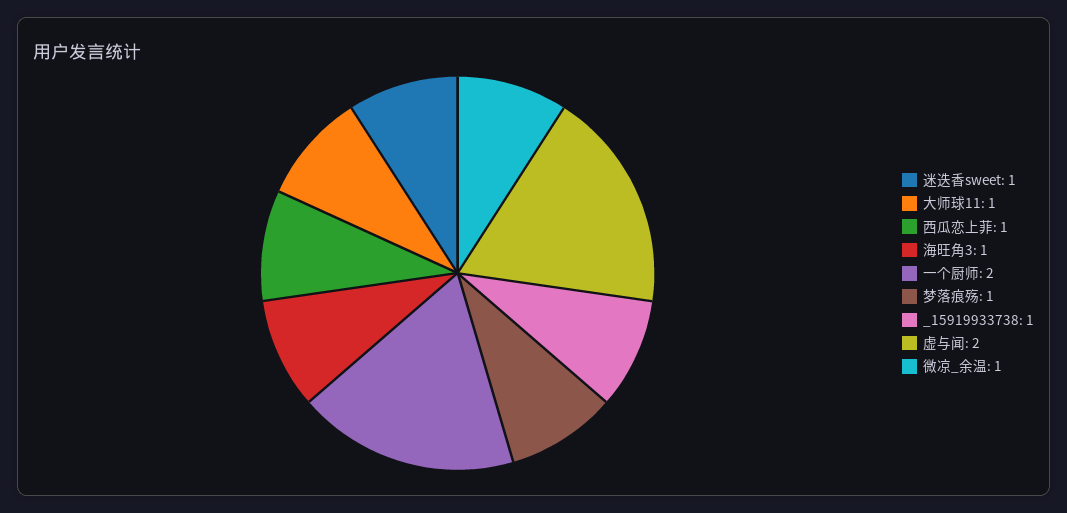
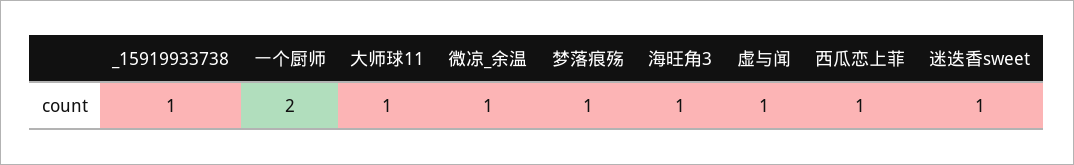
虚与闻: 2 -> 1

